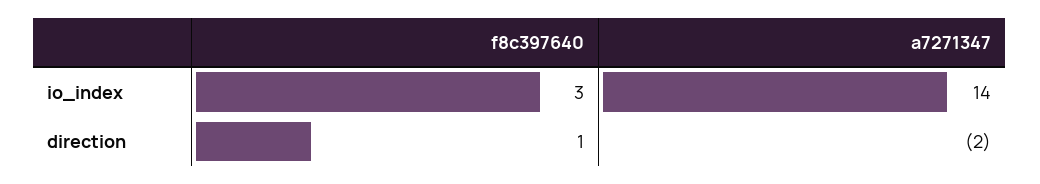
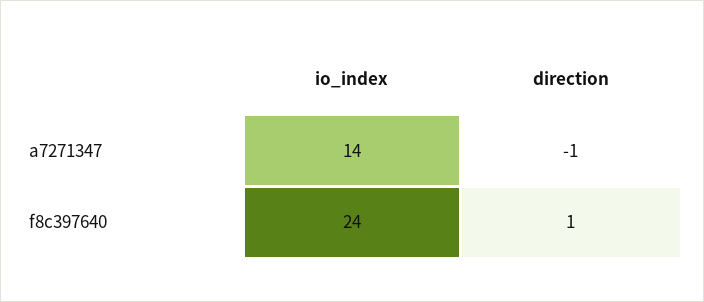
f8c397640, io_index: 3 -> 24
a7271347, direction: -2 -> -1

